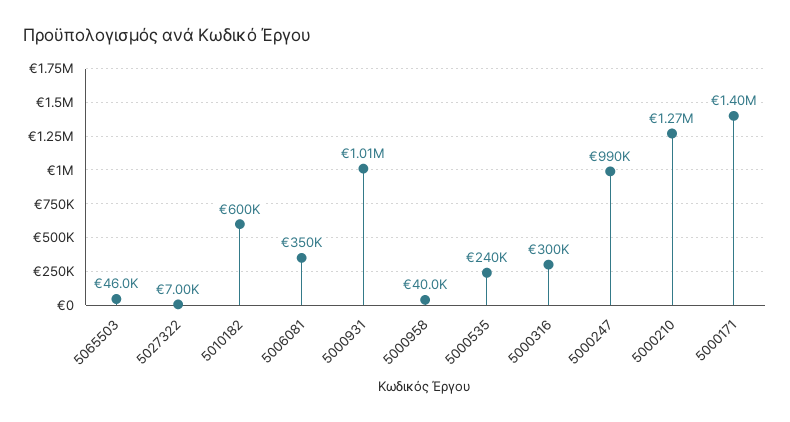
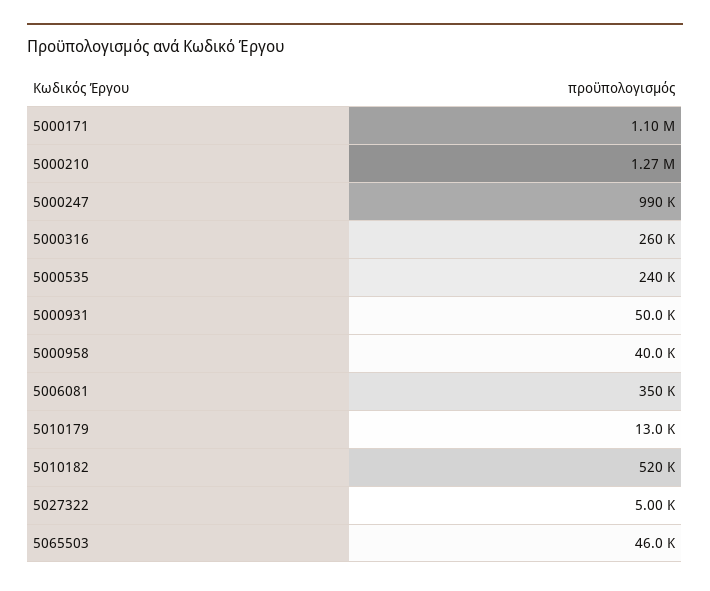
5027322: 7000 -> 5000
5010182: 600000 -> 520000
5000931: 1010000 -> 50000
5000316: 300000 -> 260000
5000171: 1400000 -> 1100000
5010179: none -> 13000

